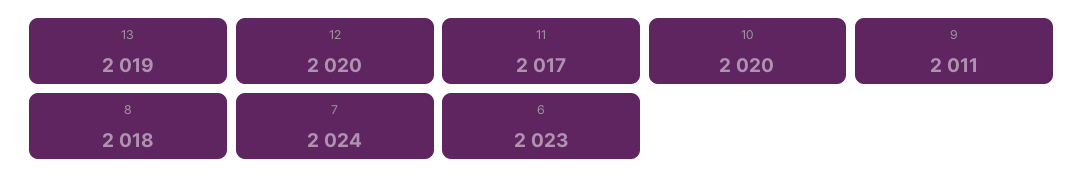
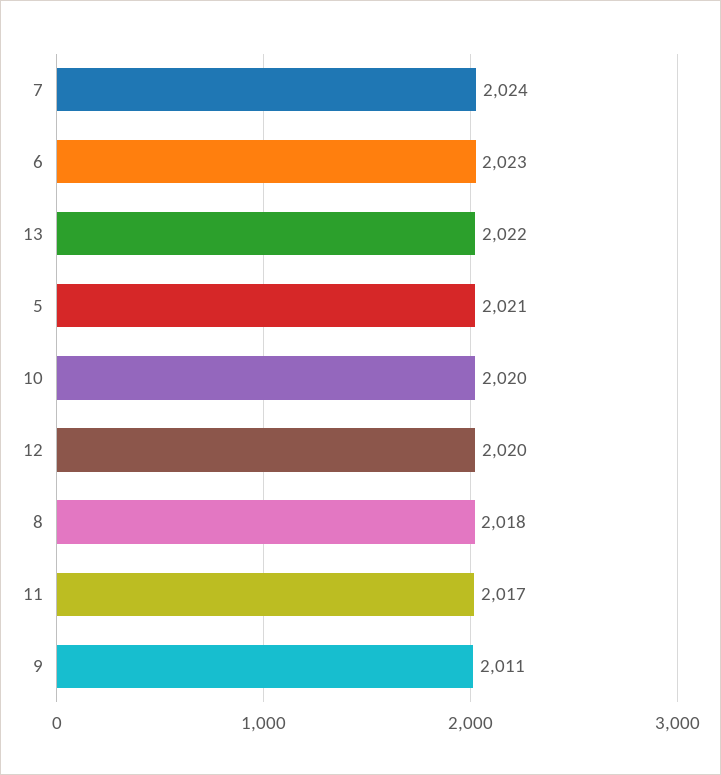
13: 2019 -> 2022
5: none -> 2021

